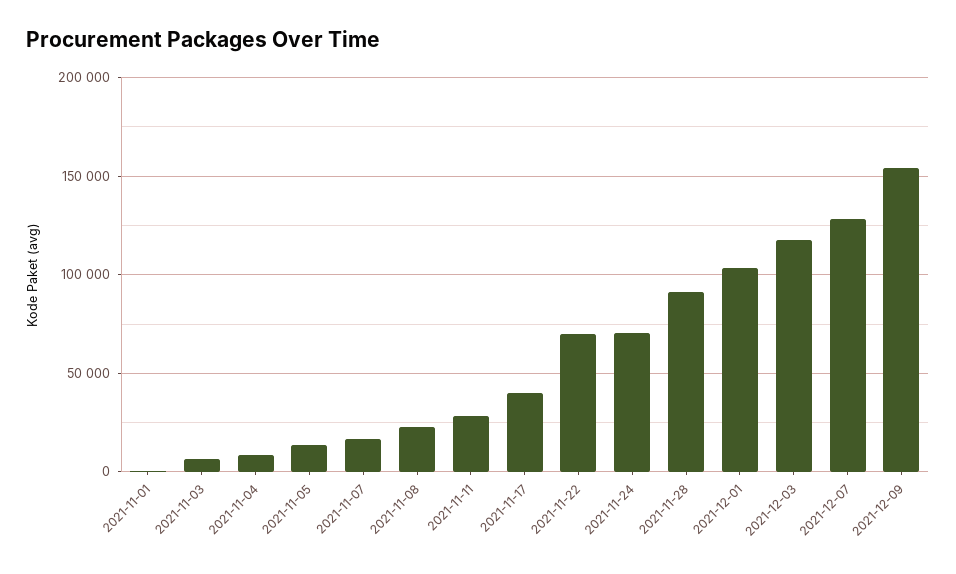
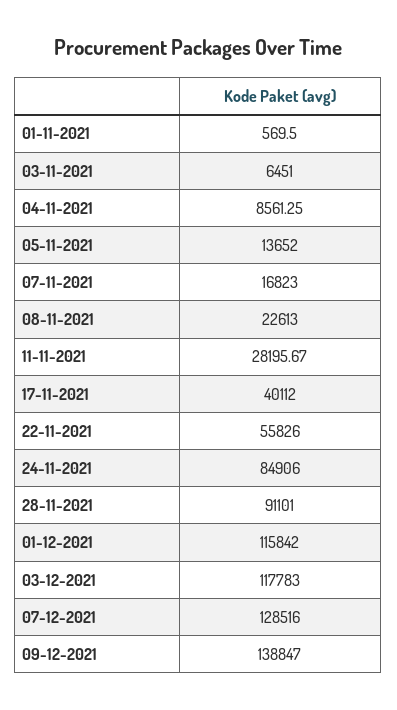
2021-11-22: 70000 -> 55826
2021-11-24: 70000 -> 84906
2021-12-01: 105000 -> 115842
2021-12-09: 155000 -> 138847

